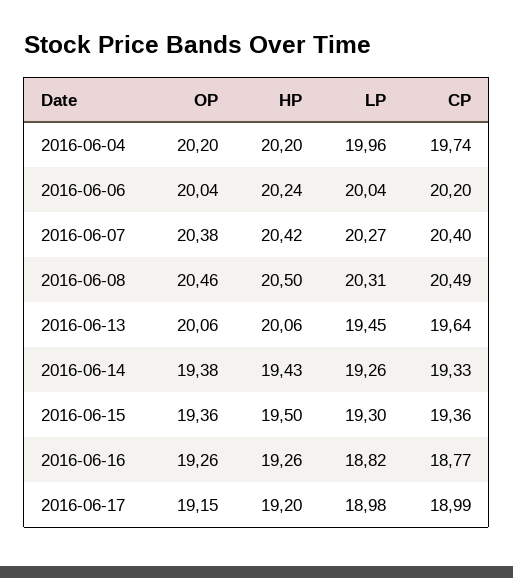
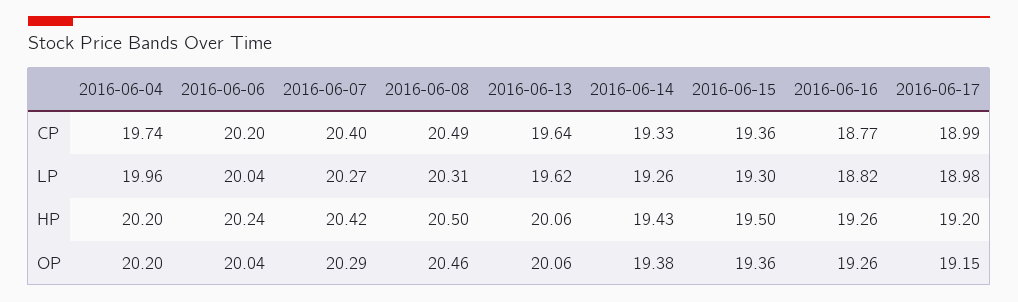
OP, 2016-06-07: 20.38 -> 20.29
LP, 2016-06-13: 19.45 -> 19.62

